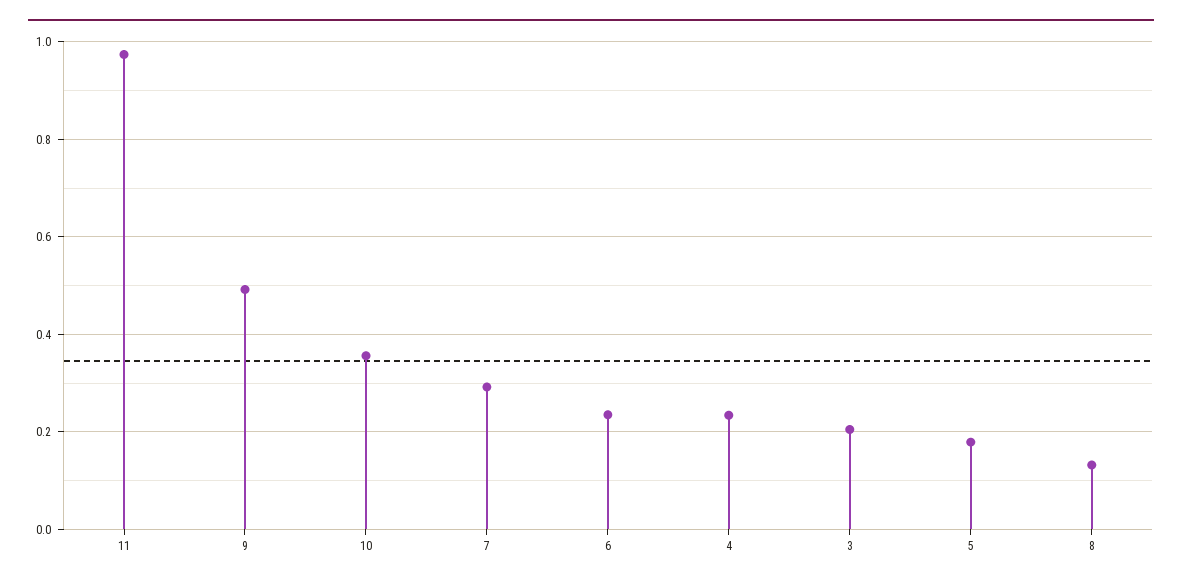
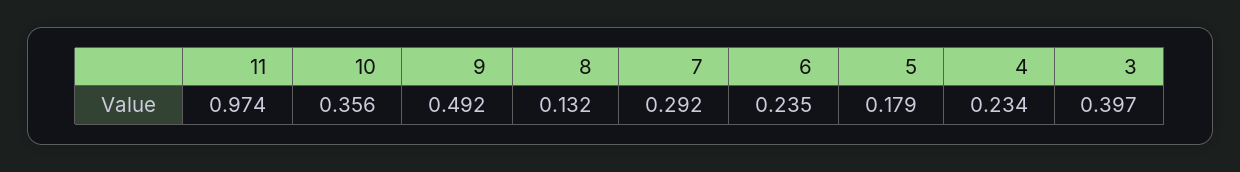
3: 0.2 -> 0.397

